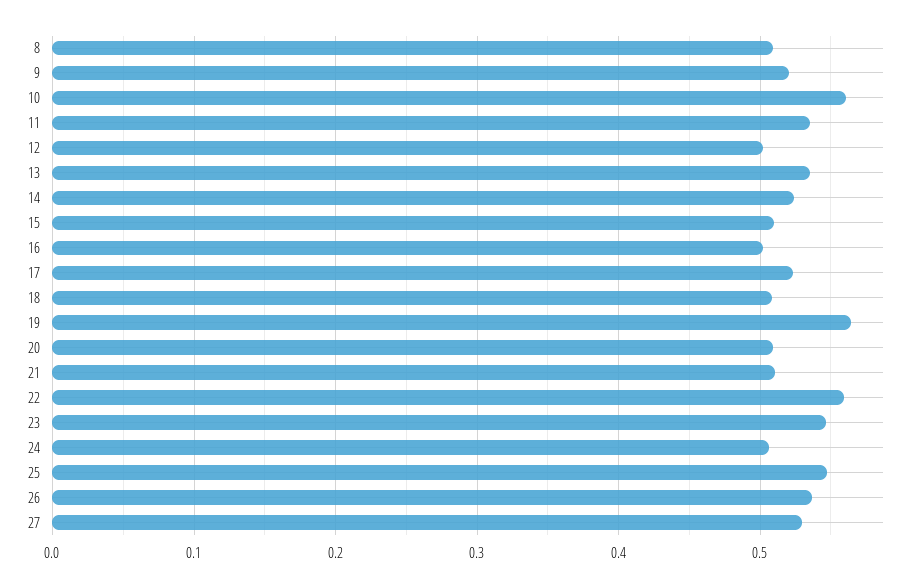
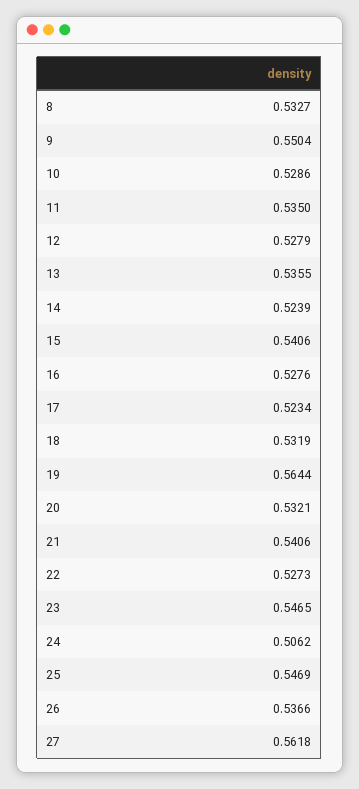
8: 0.51 -> 0.5327
9: 0.52 -> 0.5504
10: 0.56 -> 0.5286
12: 0.5 -> 0.5279
15: 0.51 -> 0.5406
16: 0.5 -> 0.5276
18: 0.51 -> 0.5319
20: 0.51 -> 0.5321
21: 0.51 -> 0.5406
22: 0.56 -> 0.5273
27: 0.53 -> 0.5618

